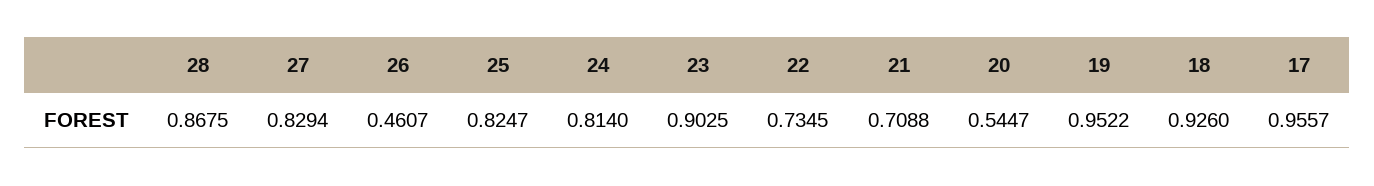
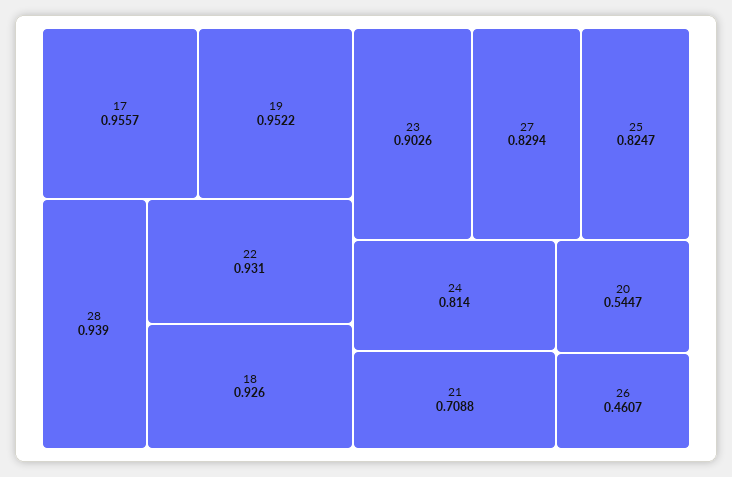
28: 0.8675 -> 0.939
23: 0.9025 -> 0.9026
22: 0.7345 -> 0.931

